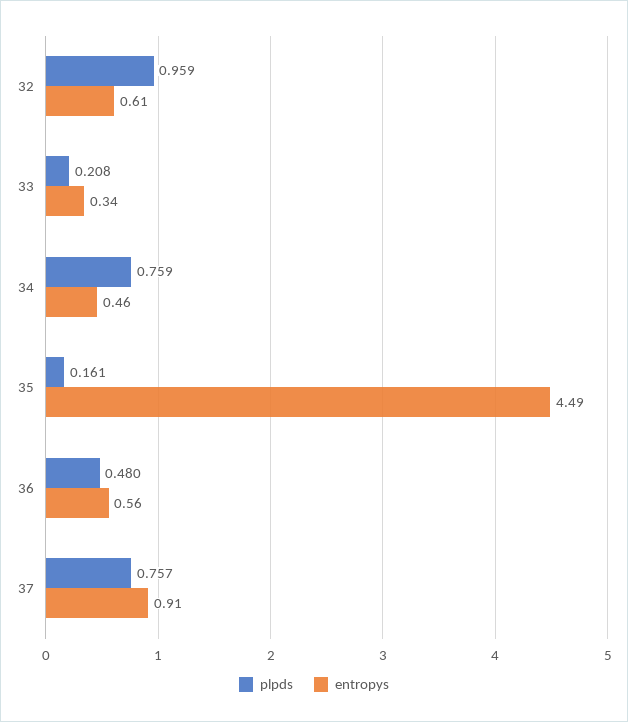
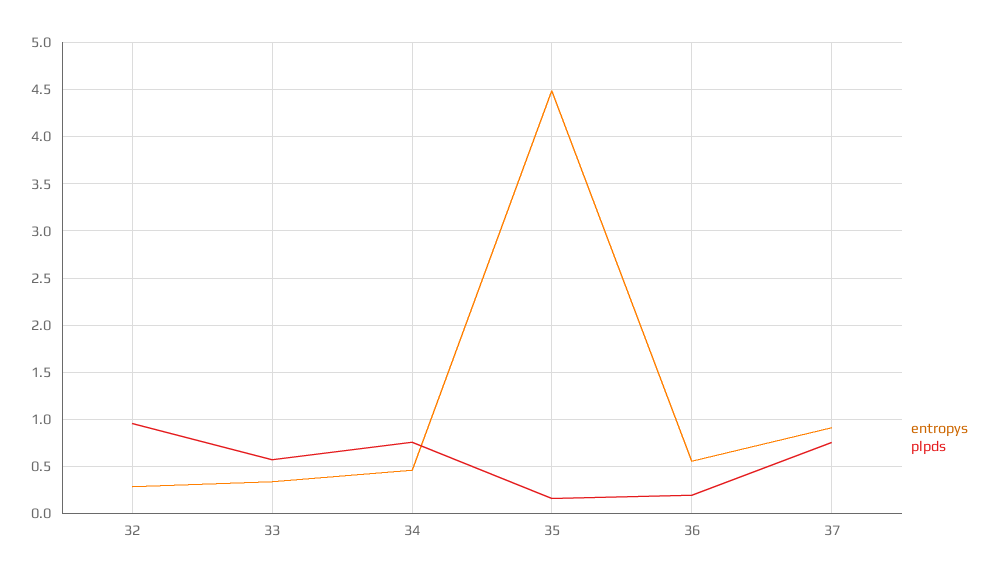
entropys, 32: 0.61 -> 0.3
plpds, 33: 0.208 -> 0.6
plpds, 36: 0.48 -> 0.2

